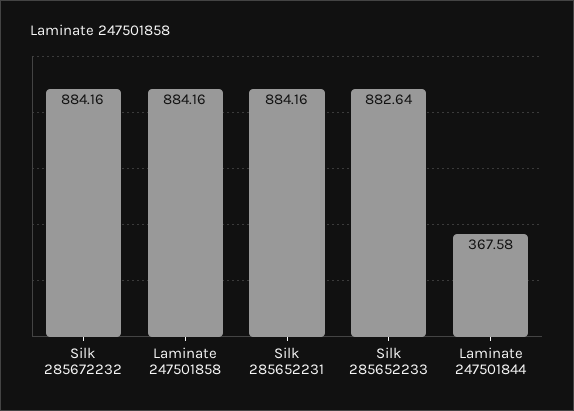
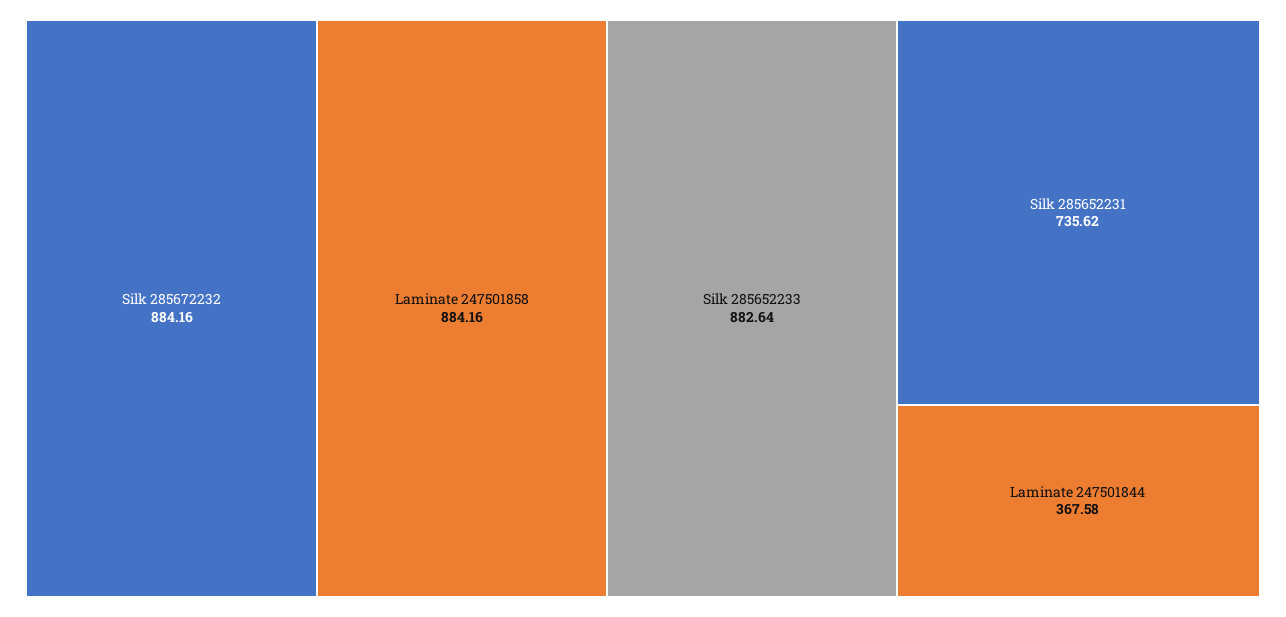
Silk 285652231: 884.16 -> 735.62

